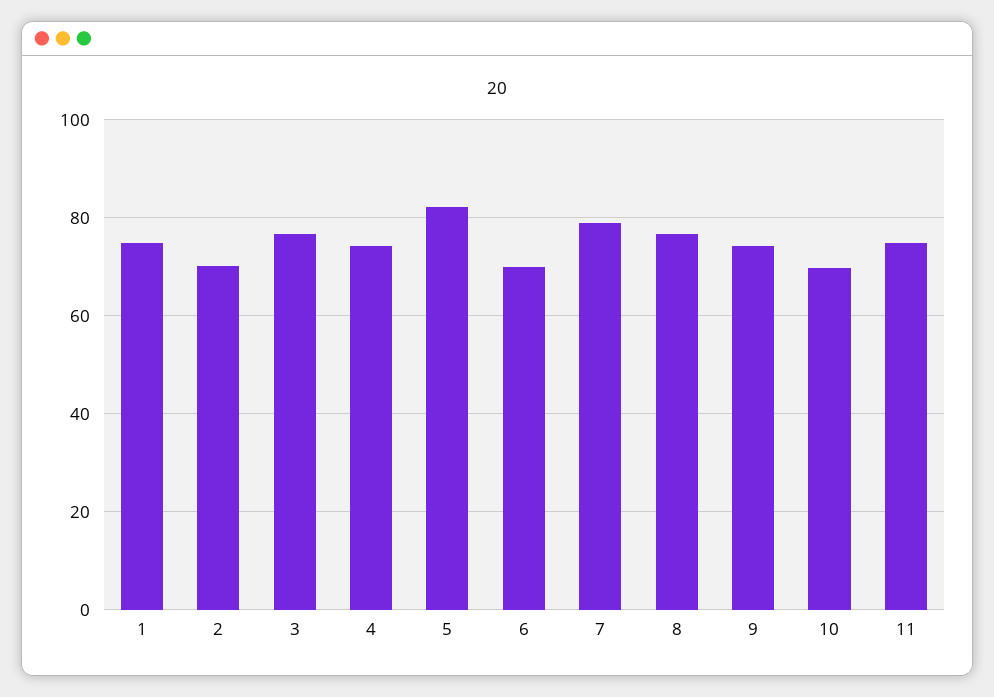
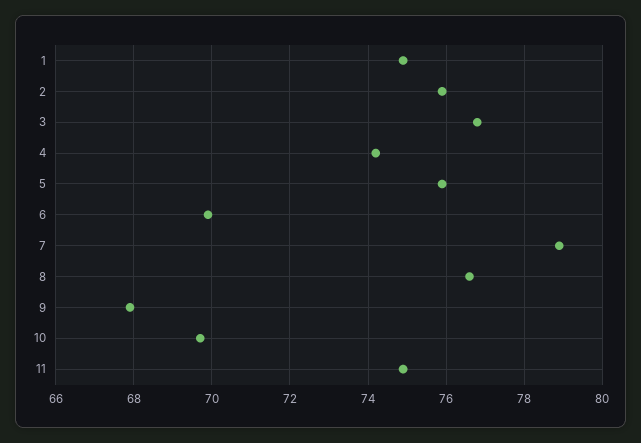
2: 70 -> 76
5: 82 -> 76
9: 74 -> 68

